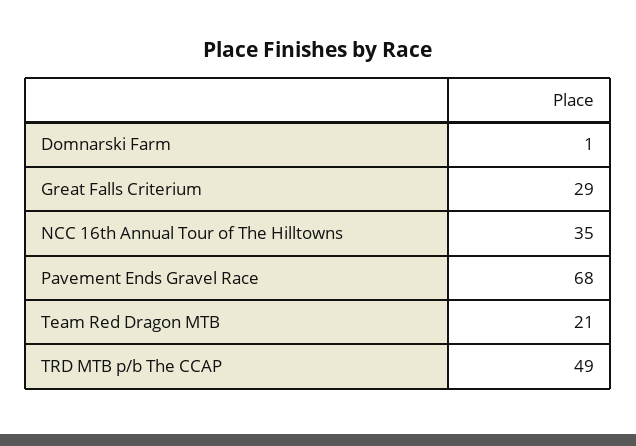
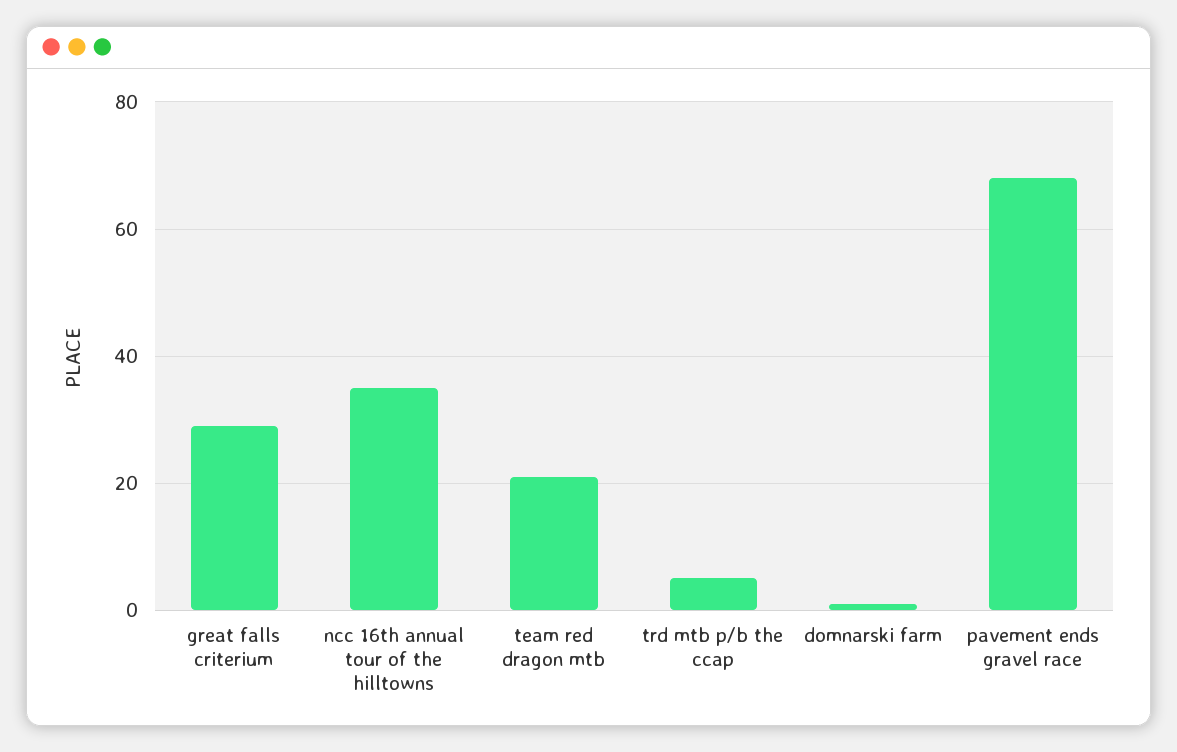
TRD MTB p/b The CCAP: 49 -> 5

